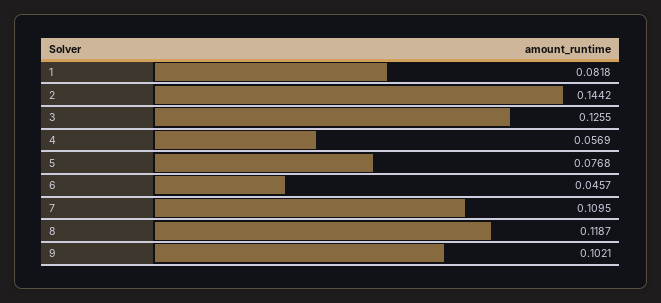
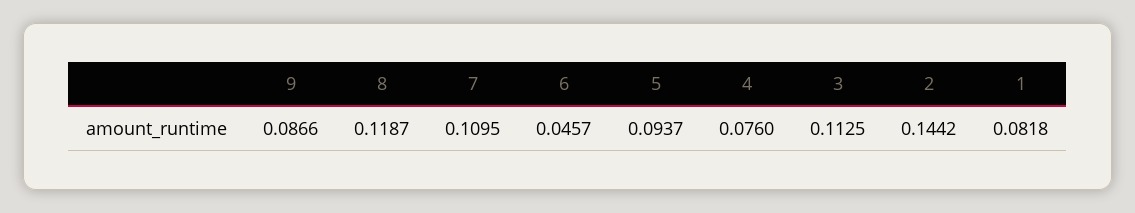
3: 0.1255 -> 0.1125
4: 0.0569 -> 0.076
5: 0.0768 -> 0.0937
9: 0.1021 -> 0.0866

